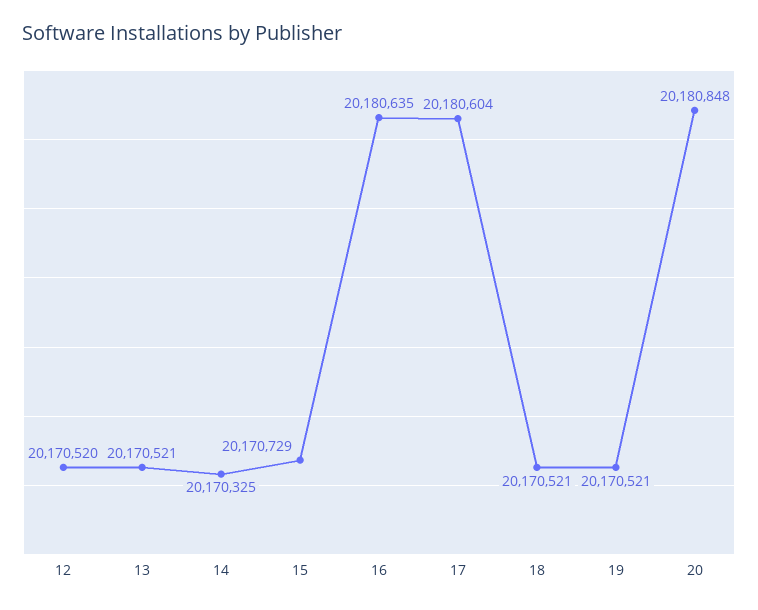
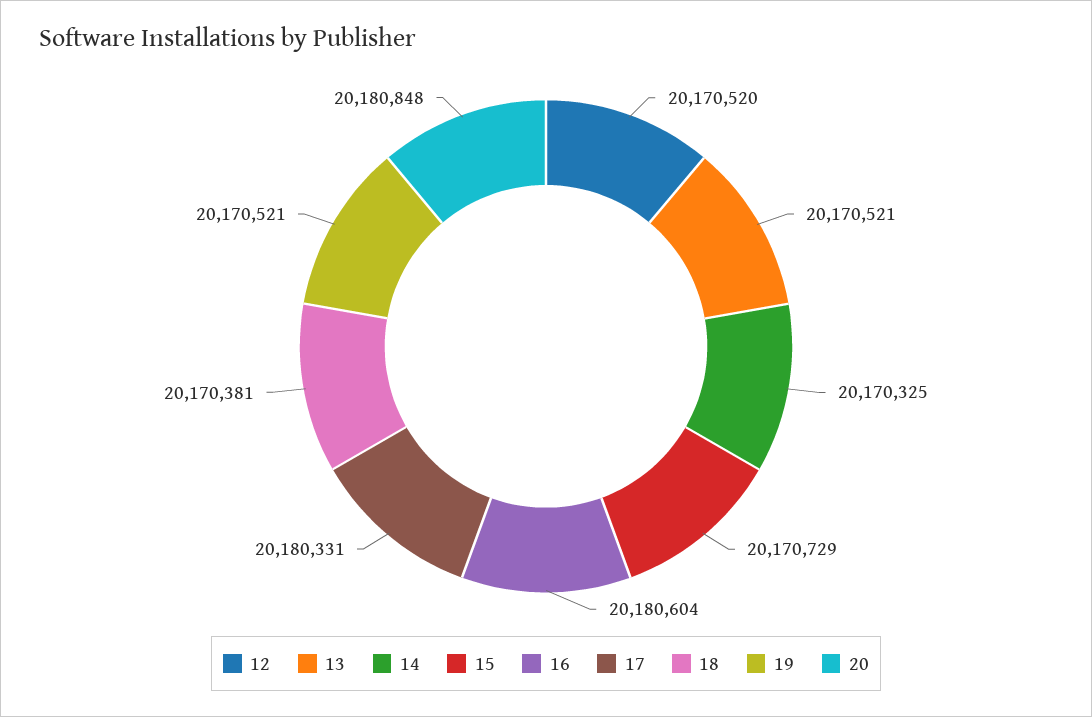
16: 20180635 -> 20180604
17: 20180604 -> 20180331
18: 20170521 -> 20170381

